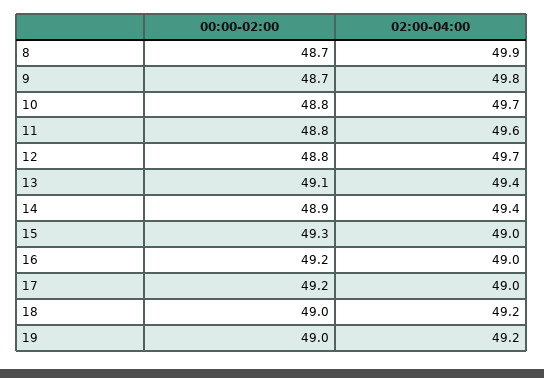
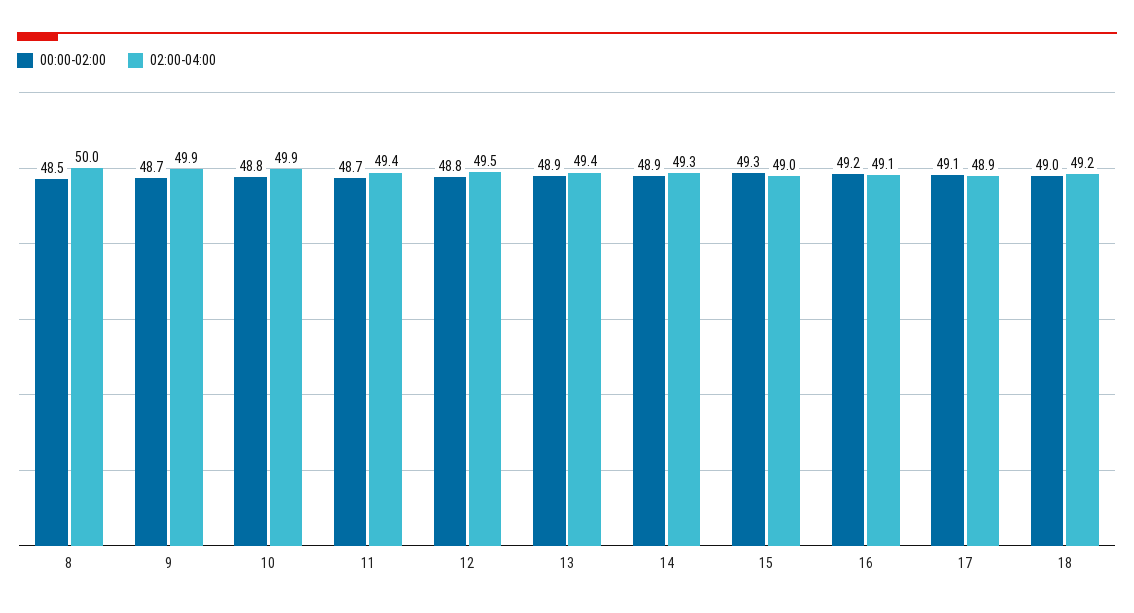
00:00-02:00, 8: 48.7 -> 48.5
02:00-04:00, 8: 49.9 -> 50
02:00-04:00, 9: 49.8 -> 49.9
02:00-04:00, 10: 49.7 -> 49.9
00:00-02:00, 11: 48.8 -> 48.7
02:00-04:00, 11: 49.6 -> 49.4
02:00-04:00, 12: 49.7 -> 49.5
00:00-02:00, 13: 49.1 -> 48.9
02:00-04:00, 14: 49.4 -> 49.3
02:00-04:00, 16: 49 -> 49.1
00:00-02:00, 17: 49.2 -> 49.1
02:00-04:00, 17: 49 -> 48.9
00:00-02:00, 19: 49 -> none
02:00-04:00, 19: 49.2 -> none

